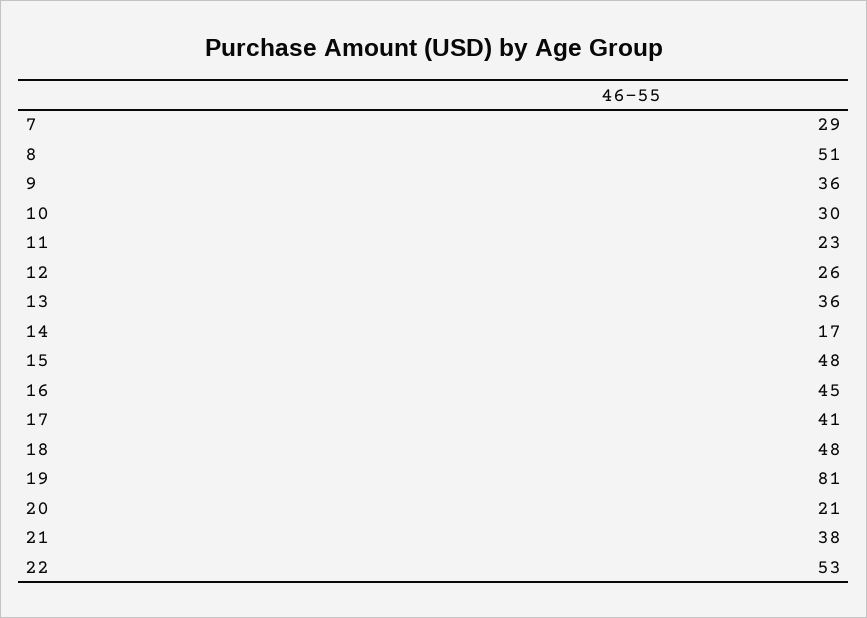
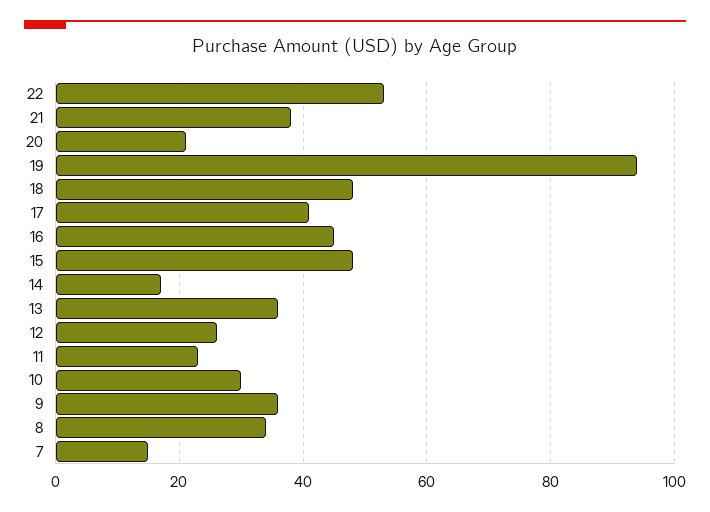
7: 29 -> 15
8: 51 -> 35
19: 81 -> 95

